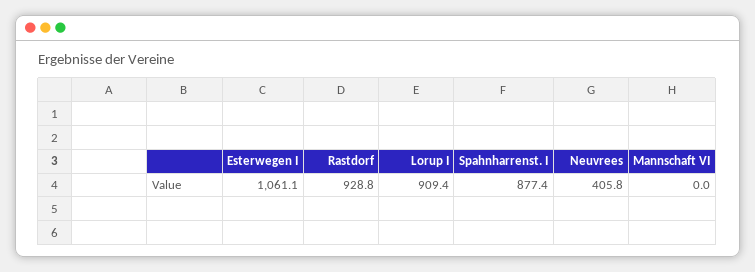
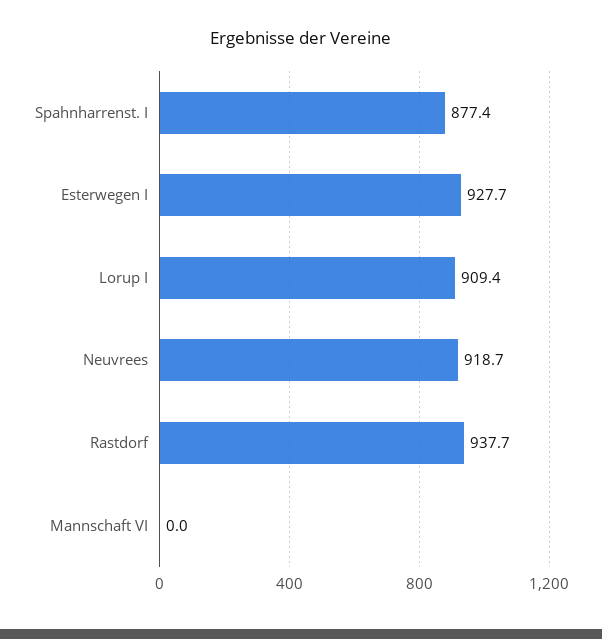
Esterwegen I: 1061.1 -> 927.7
Rastdorf: 928.8 -> 937.7
Neuvrees: 405.8 -> 918.7

